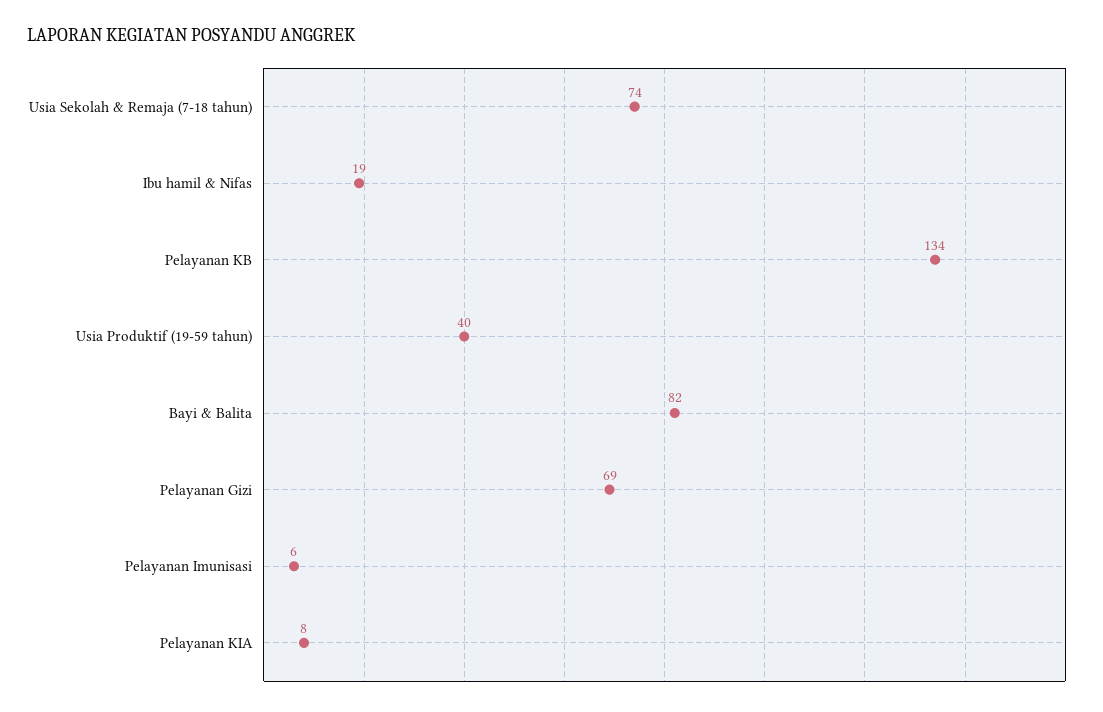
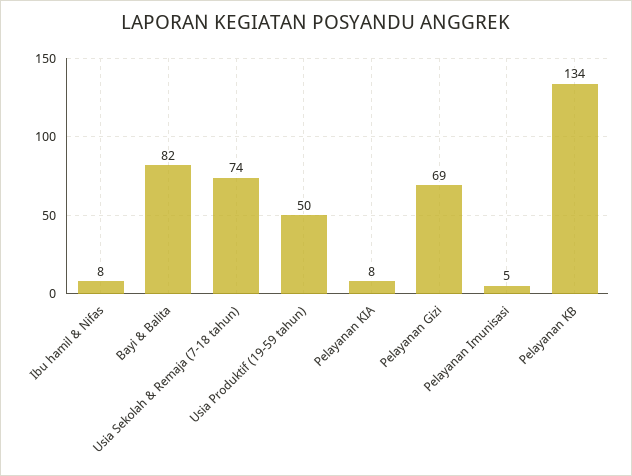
Ibu hamil & Nifas: 19 -> 8
Usia Produktif (19-59 tahun): 40 -> 50
Pelayanan Imunisasi: 6 -> 5

